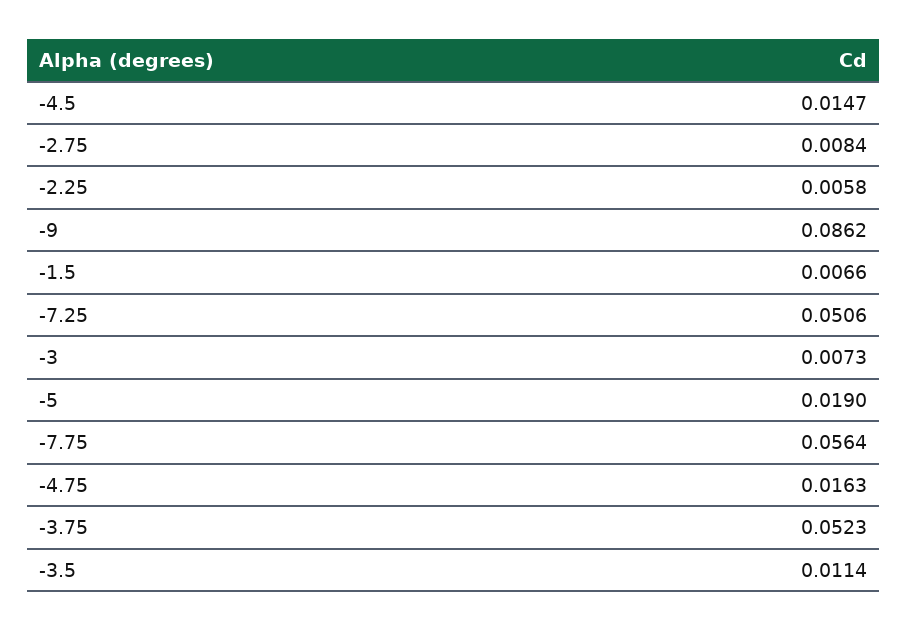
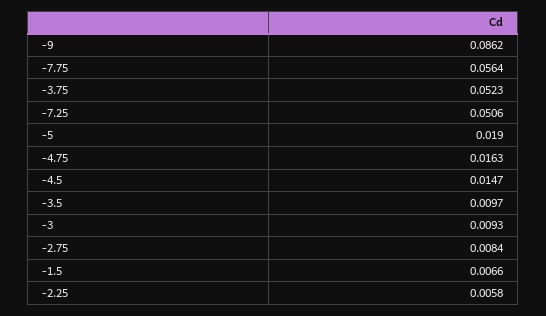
-3: 0.0073 -> 0.0093
-3.5: 0.0114 -> 0.0097

